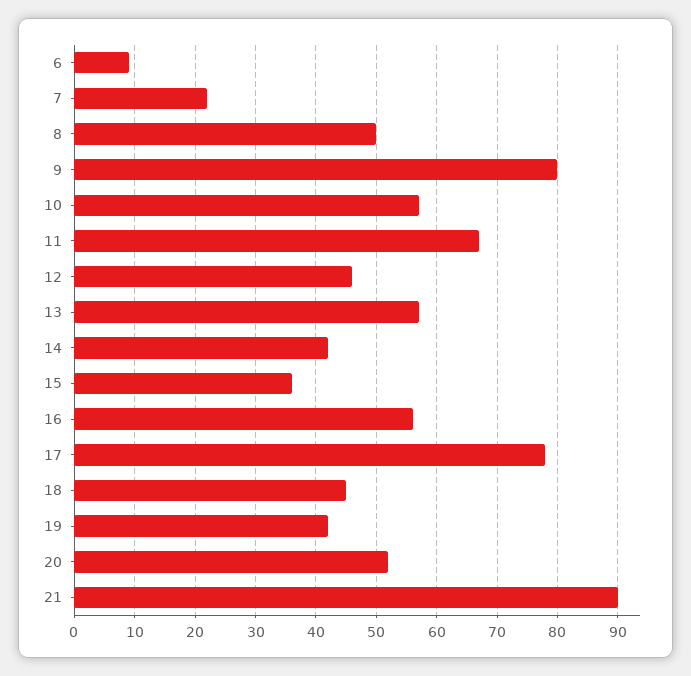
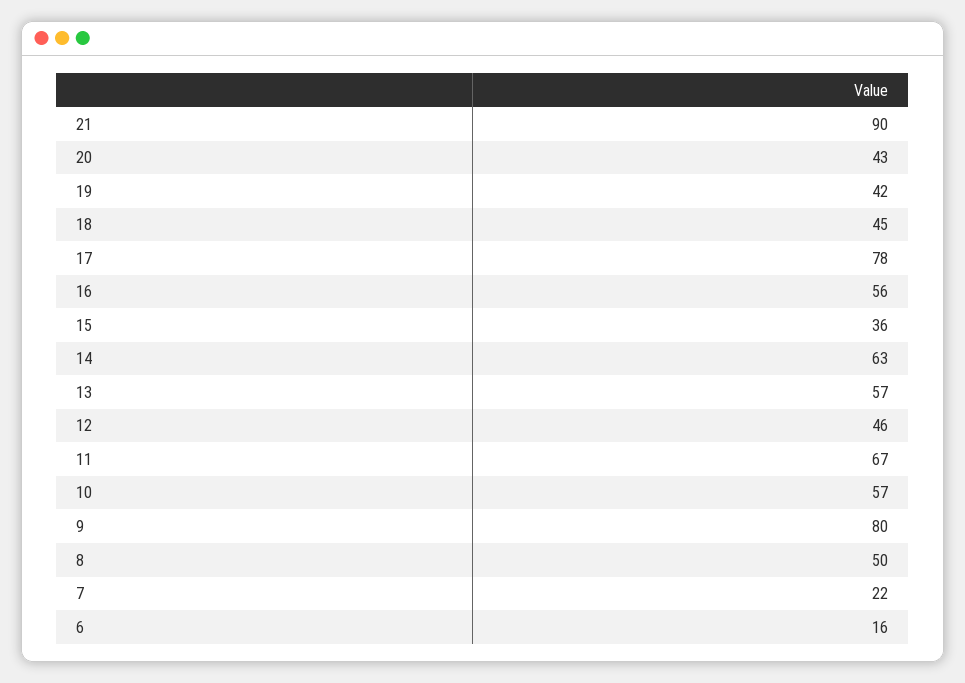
6: 9 -> 16
14: 42 -> 63
20: 52 -> 43

